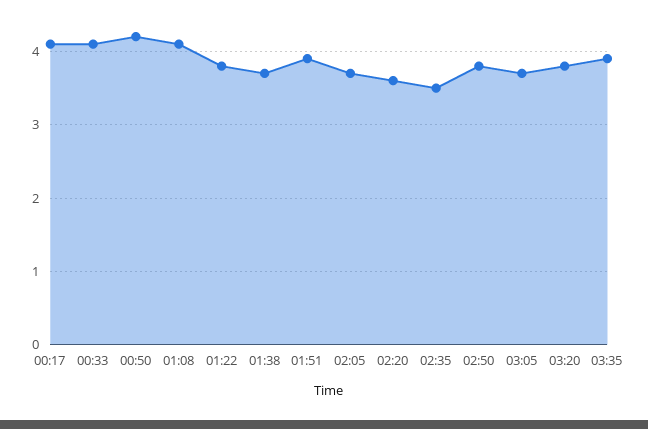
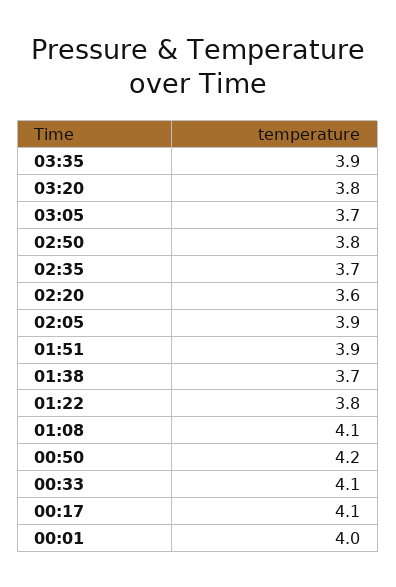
02:05: 3.7 -> 3.9
02:35: 3.5 -> 3.7
00:01: none -> 4

